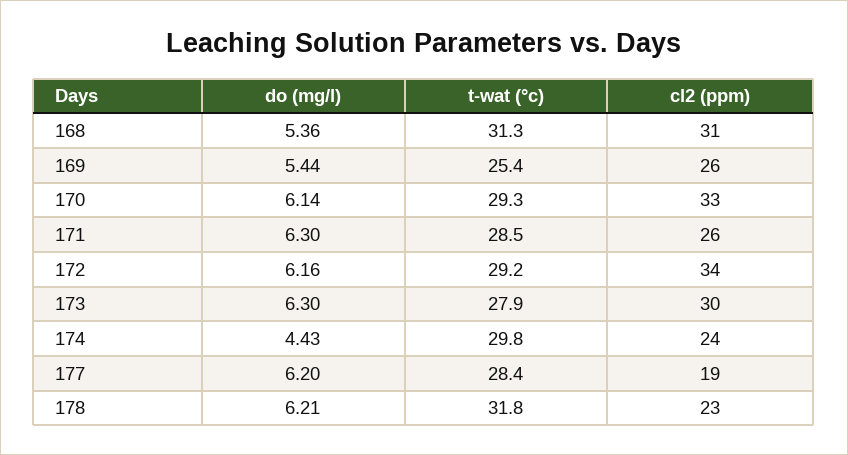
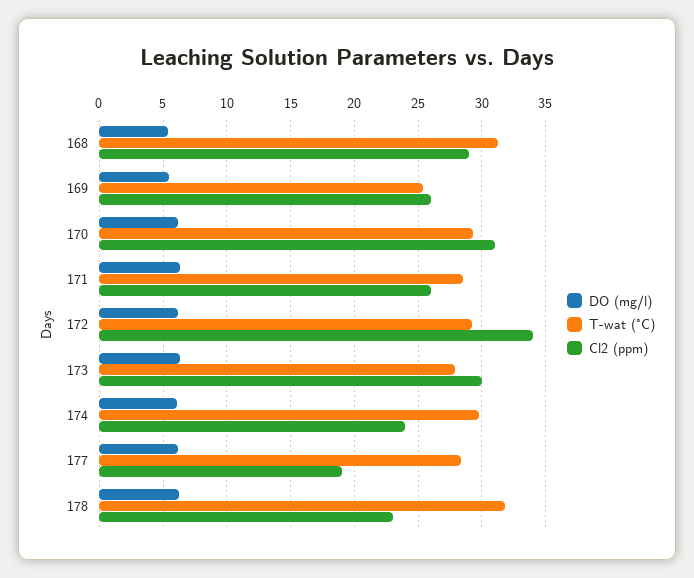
cl2 (ppm), 168: 31 -> 29
cl2 (ppm), 170: 33 -> 31
do (mg/l), 174: 4.43 -> 6

